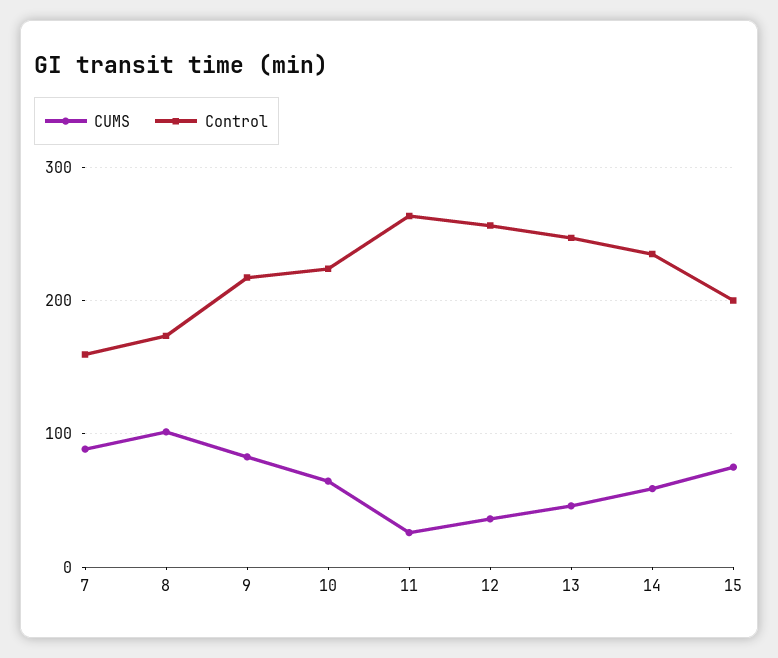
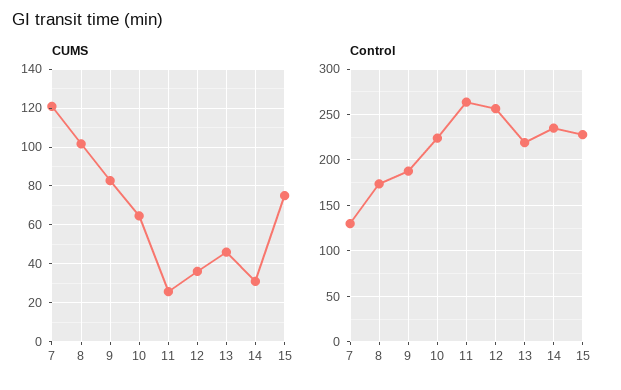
CUMS, 7: 90 -> 120
Control, 7: 160 -> 130
Control, 9: 220 -> 190
Control, 13: 250 -> 220
CUMS, 14: 60 -> 30
Control, 15: 200 -> 230

